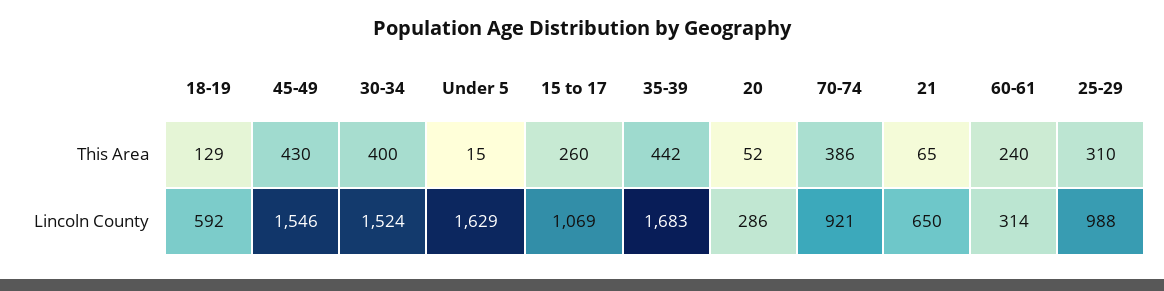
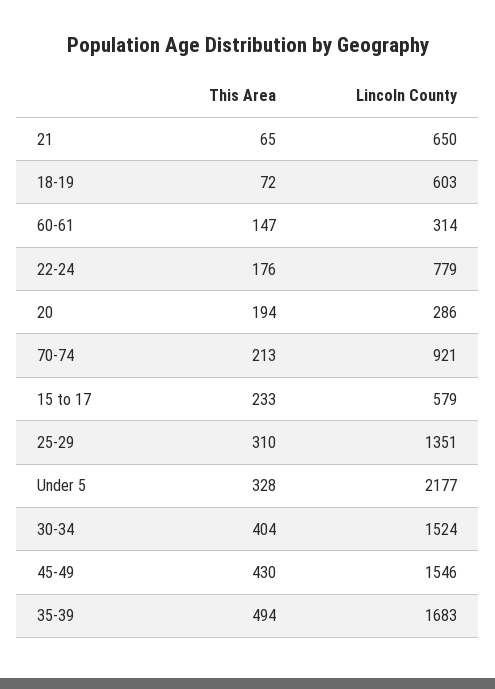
18-19, This Area: 129 -> 72
30-34, This Area: 400 -> 404
Under 5, This Area: 15 -> 328
15 to 17, This Area: 260 -> 233
35-39, This Area: 442 -> 494
20, This Area: 52 -> 194
70-74, This Area: 386 -> 213
60-61, This Area: 240 -> 147
18-19, Lincoln County: 592 -> 603
Under 5, Lincoln County: 1629 -> 2177
15 to 17, Lincoln County: 1069 -> 579
25-29, Lincoln County: 988 -> 1351
22-24, This Area: none -> 176
22-24, Lincoln County: none -> 779

